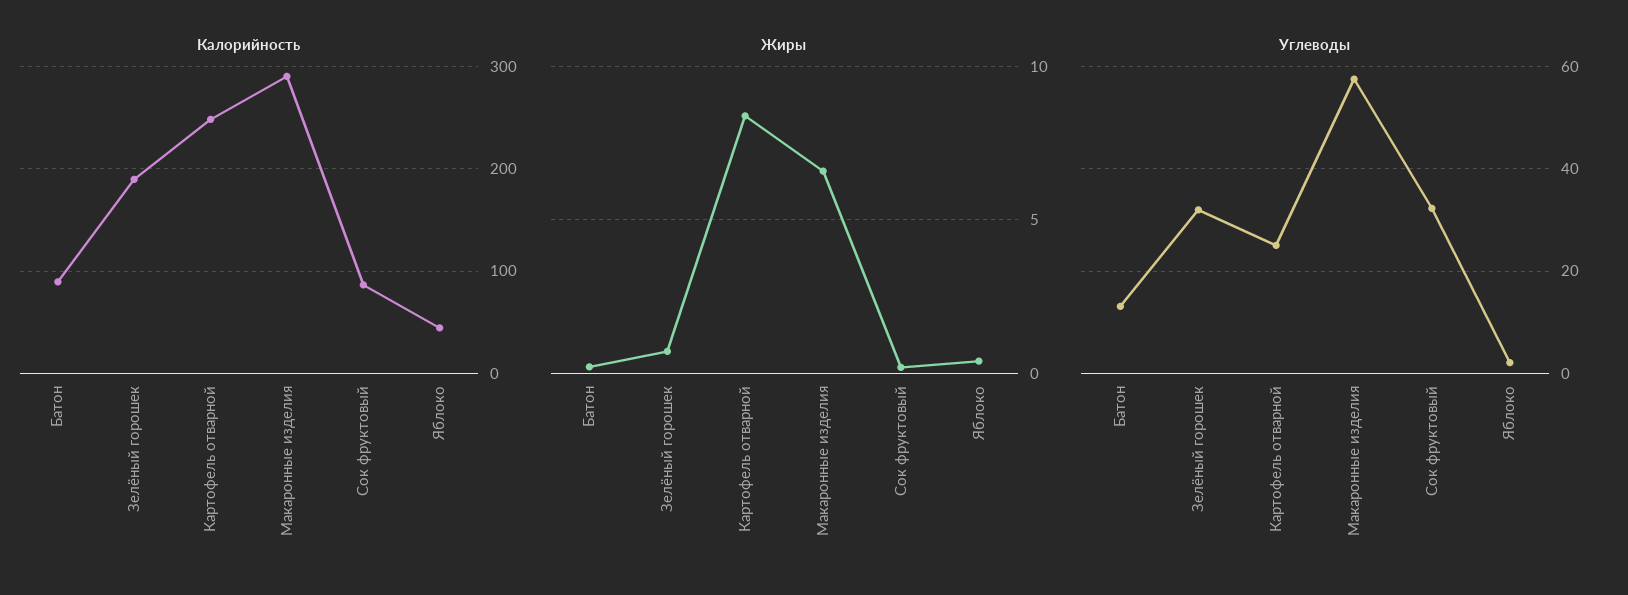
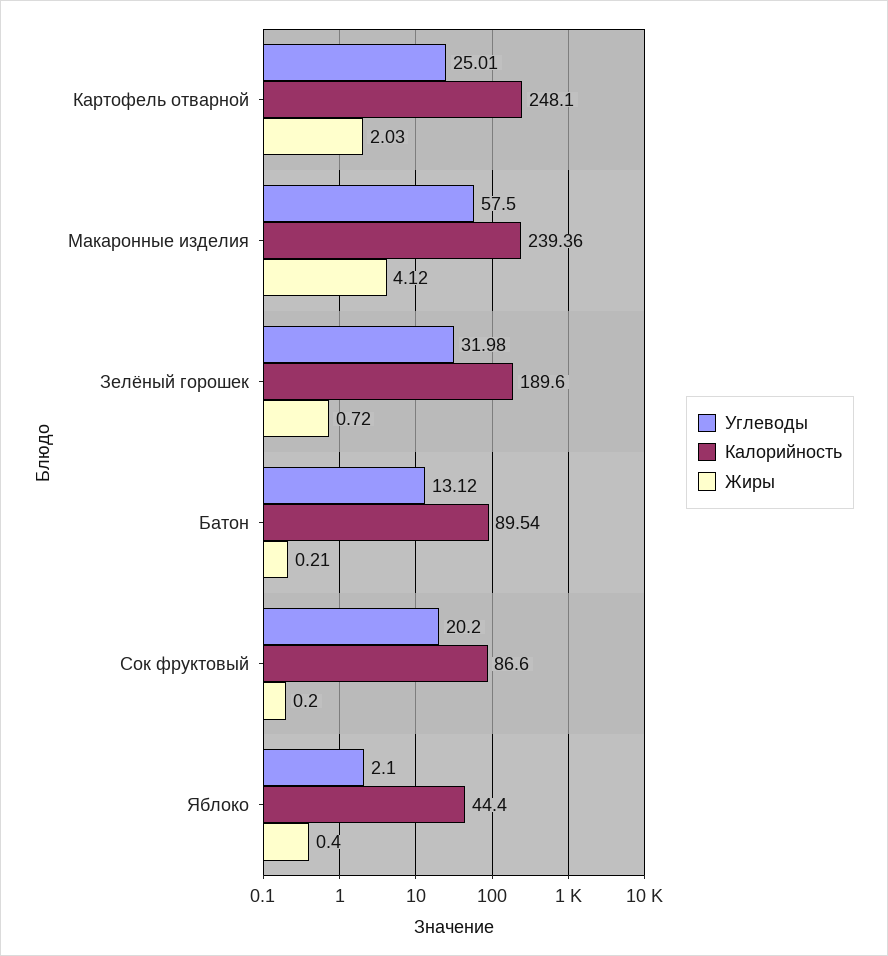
Калорийность, Макаронные изделия: 290 -> 239.36
Жиры, Картофель отварной: 8.5 -> 2.03
Жиры, Макаронные изделия: 6.5 -> 4.12
Углеводы, Сок фруктовый: 32 -> 20.2

